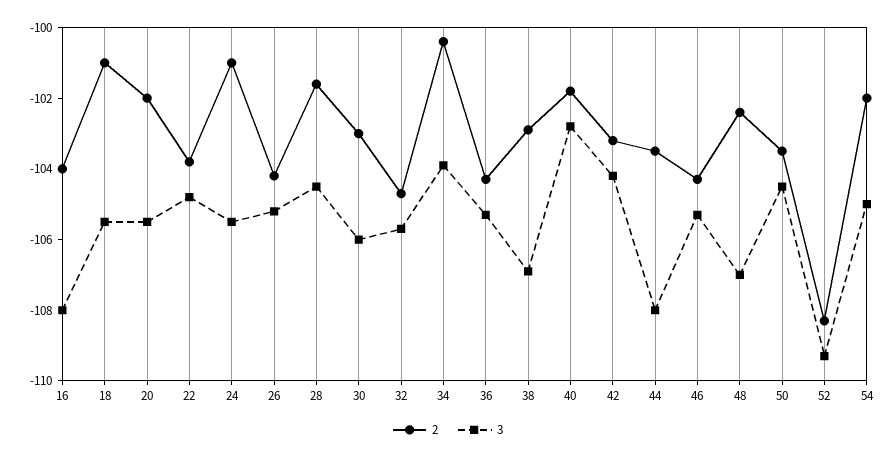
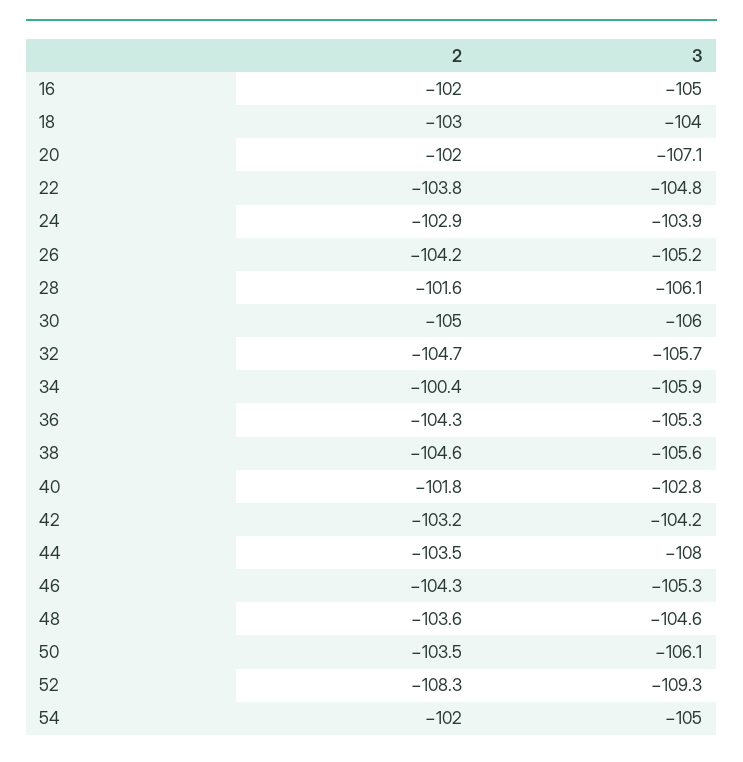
2, 16: -104 -> -102
3, 16: -108 -> -105
2, 18: -101 -> -103
3, 18: -105.5 -> -104
3, 20: -105.5 -> -107.1
2, 24: -101 -> -102.9
3, 24: -105.5 -> -103.9
3, 28: -104.5 -> -106.1
2, 30: -103 -> -105
3, 34: -104 -> -105.9
2, 38: -103 -> -104.6
3, 38: -107 -> -105.6
2, 48: -102.5 -> -103.6
3, 48: -107 -> -104.6
3, 50: -104.5 -> -106.1

